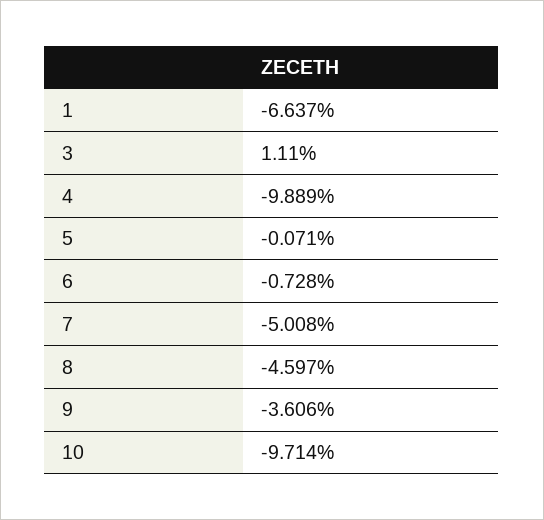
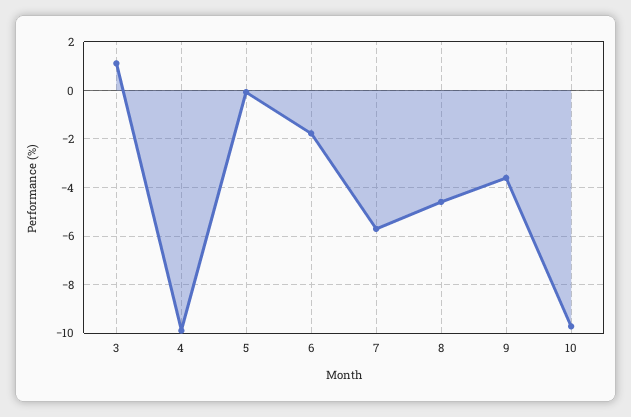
1: -6.637 -> none
6: -0.728 -> -1.75
7: -5.008 -> -5.75

